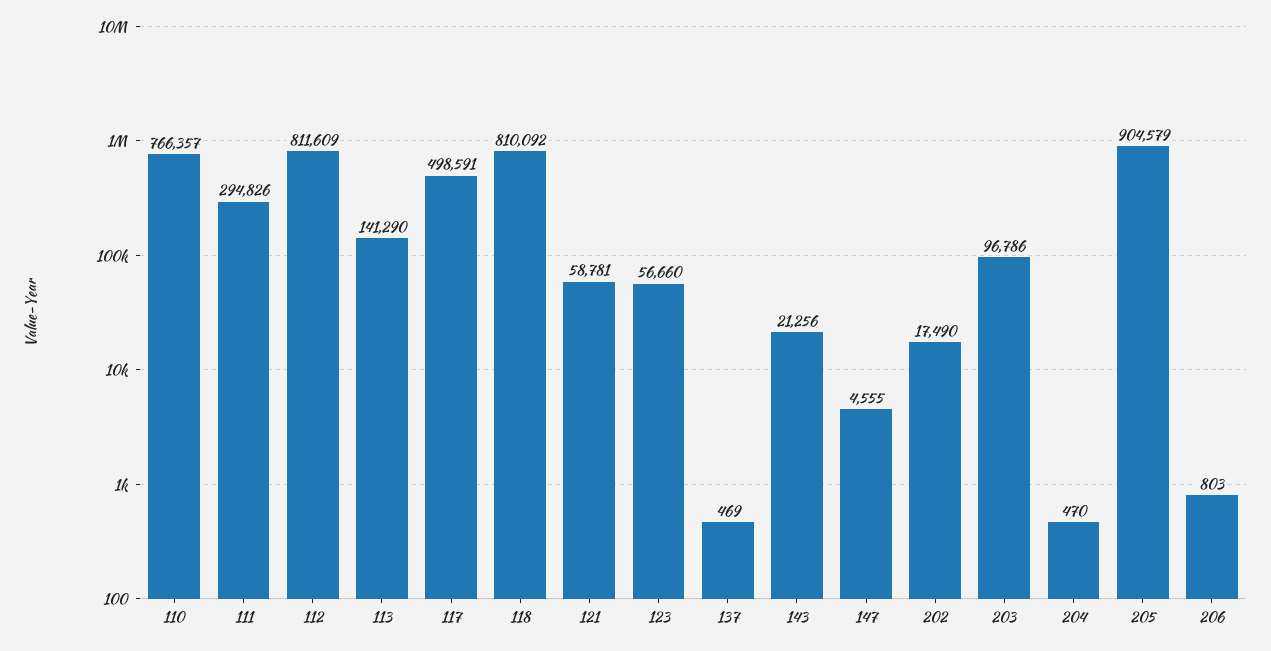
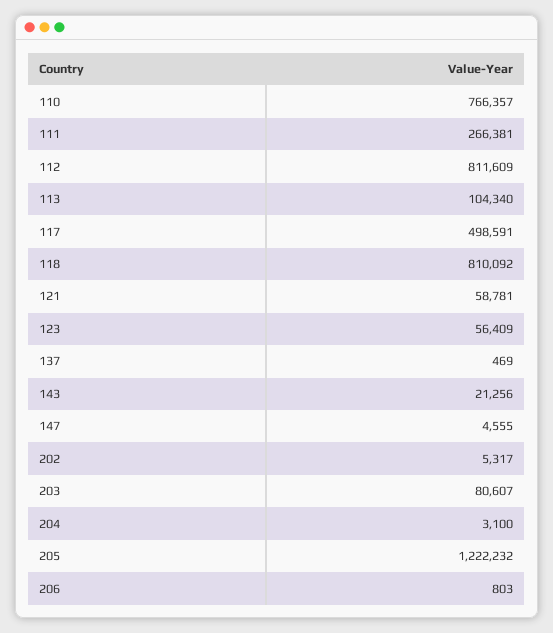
111: 294826 -> 266381
113: 141290 -> 104340
123: 56660 -> 56409
202: 17490 -> 5317
203: 96786 -> 80607
204: 470 -> 3100
205: 904579 -> 1222232

